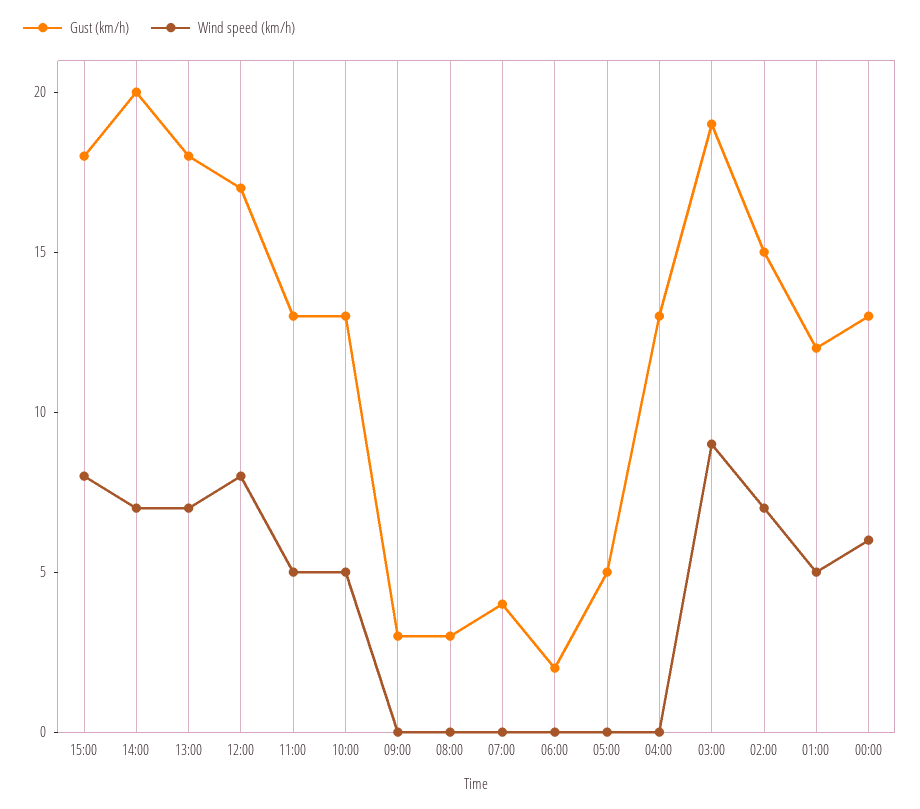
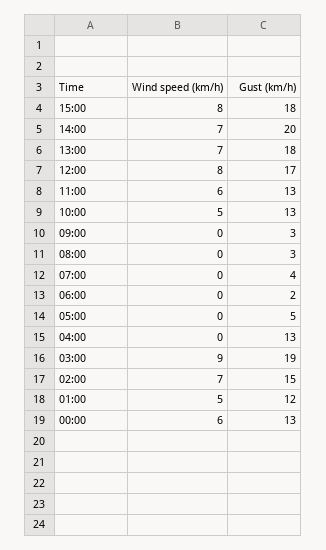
Wind speed (km/h), 11:00: 5 -> 6

